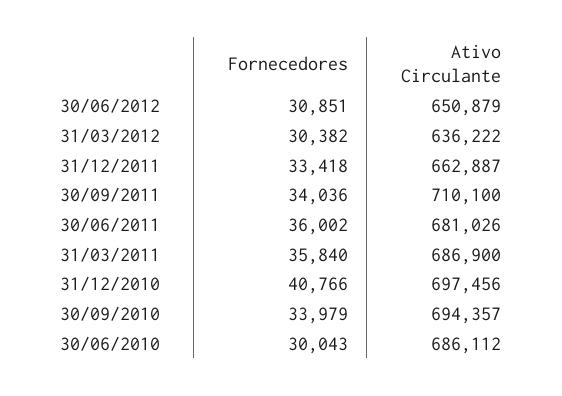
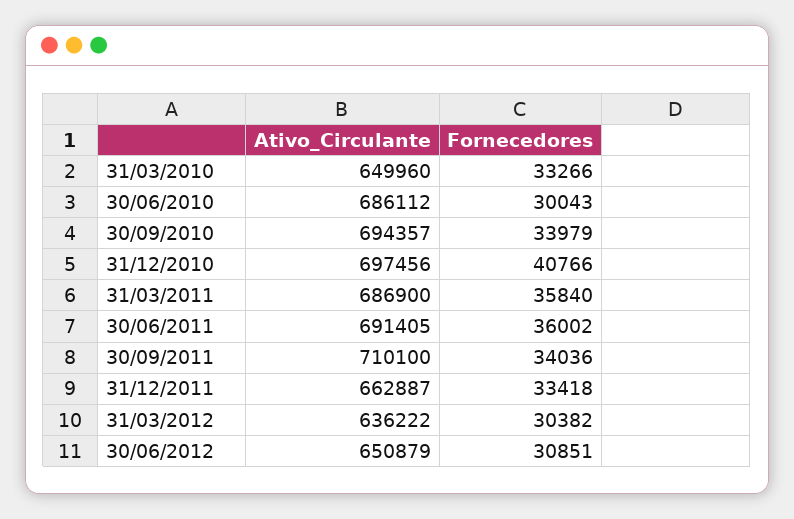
Ativo Circulante, 30/06/2011: 681026 -> 691405
Ativo Circulante, 31/03/2010: none -> 649960
Fornecedores, 31/03/2010: none -> 33266

